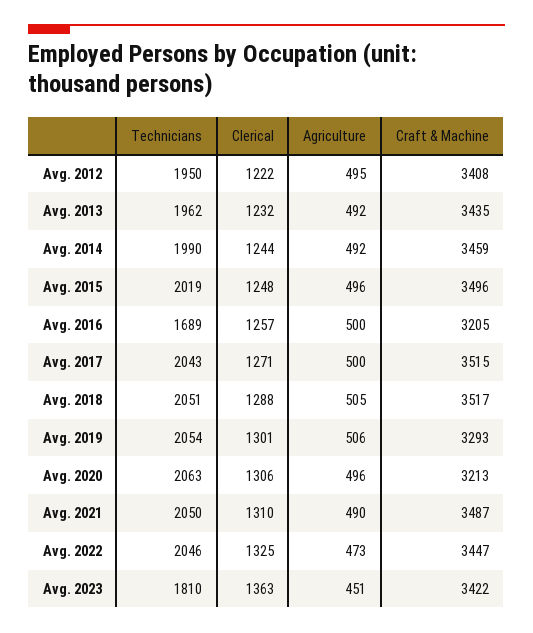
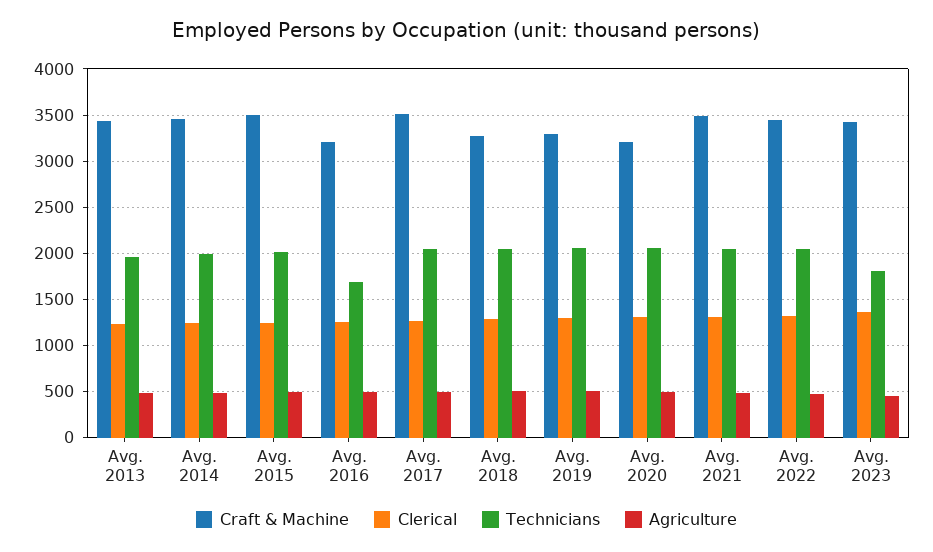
Technicians, Avg. 2012: 1950 -> none
Clerical, Avg. 2012: 1222 -> none
Agriculture, Avg. 2012: 495 -> none
Craft & Machine, Avg. 2012: 3408 -> none
Craft & Machine, Avg. 2018: 3517 -> 3300

